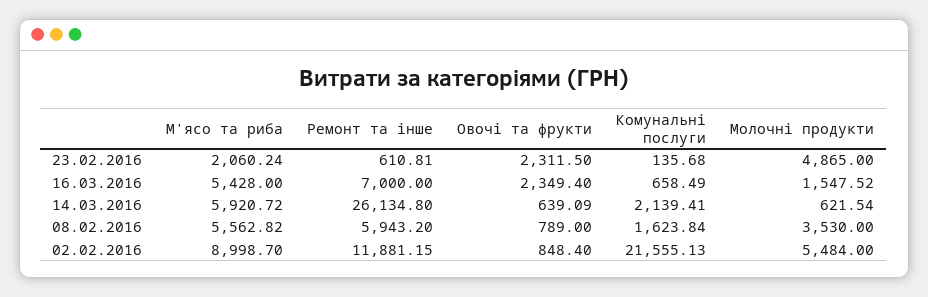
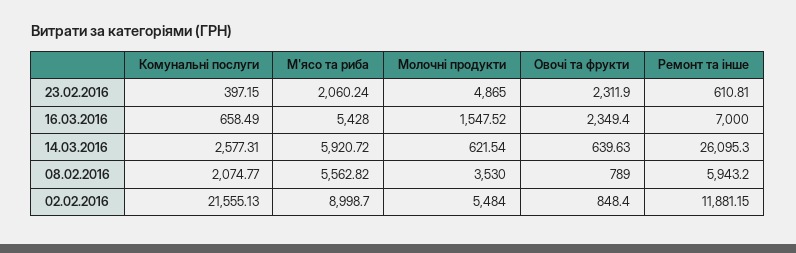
Овочі та фрукти, 23.02.2016: 2311.5 -> 2311.9
Комунальні послуги, 23.02.2016: 135.68 -> 397.15
Ремонт та інше, 14.03.2016: 26134.8 -> 26095.3
Овочі та фрукти, 14.03.2016: 639.09 -> 639.63
Комунальні послуги, 14.03.2016: 2139.41 -> 2577.31
Комунальні послуги, 08.02.2016: 1623.84 -> 2074.77

